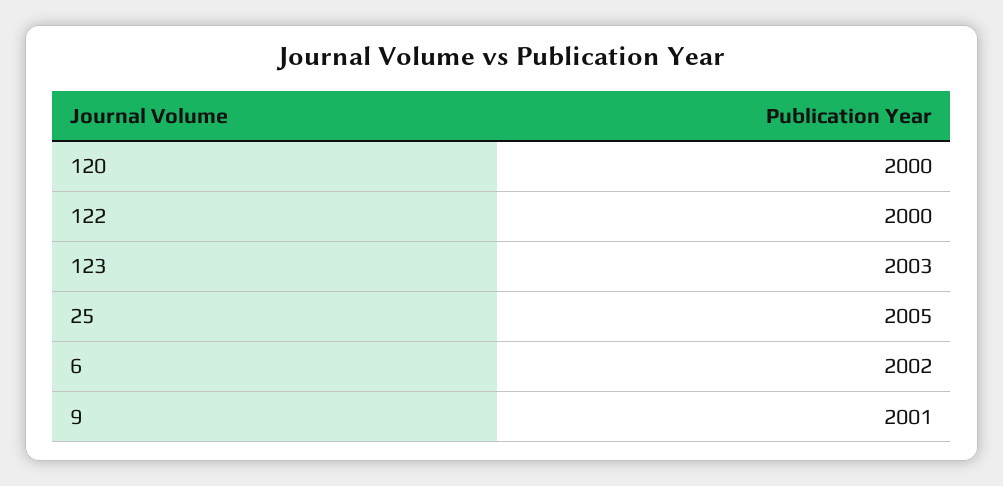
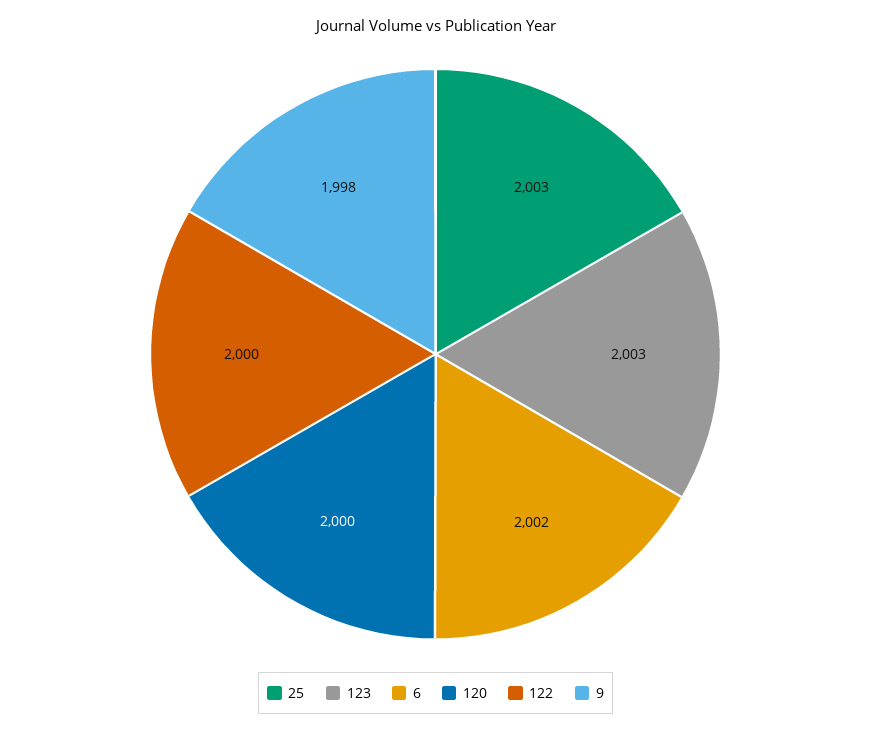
25: 2005 -> 2003
9: 2001 -> 1998

